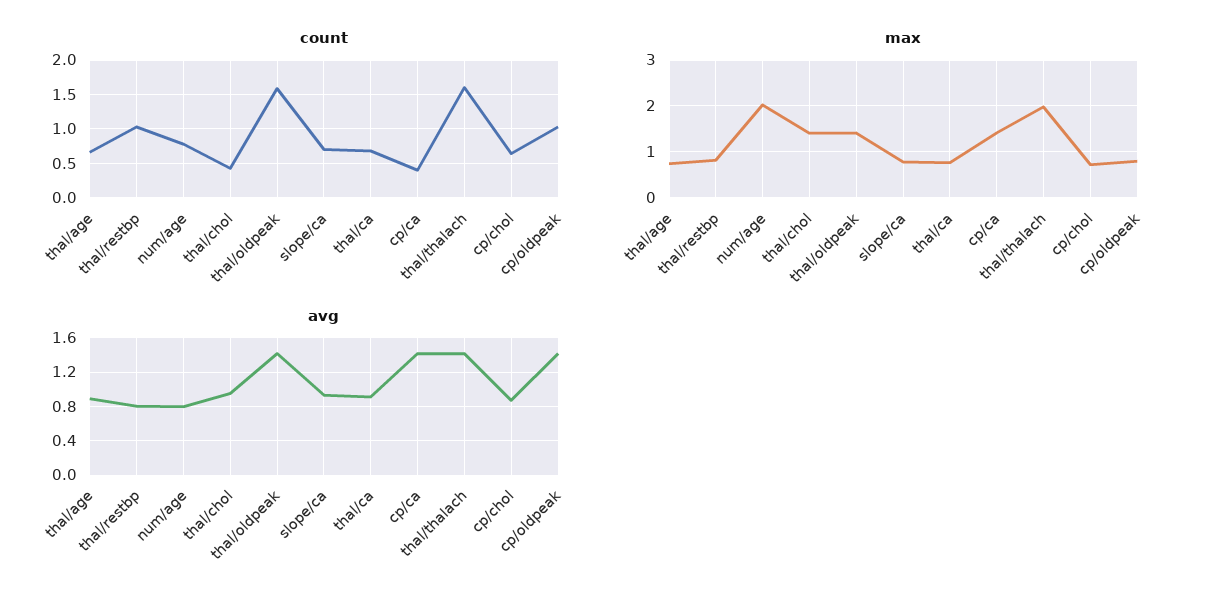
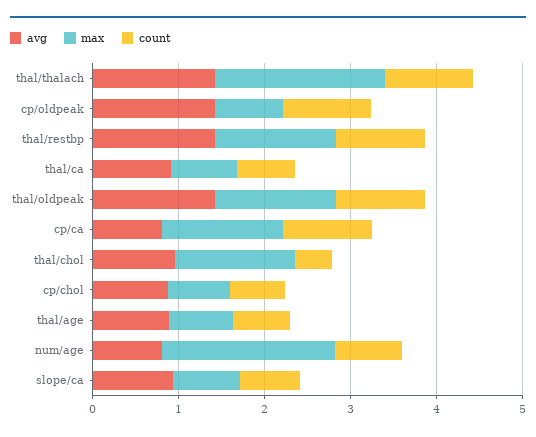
count, thal/oldpeak: 1.6 -> 1
count, cp/ca: 0.4 -> 1
count, thal/thalach: 1.6 -> 1
max, thal/restbp: 0.8 -> 1.4
avg, thal/restbp: 0.8 -> 1.4
avg, cp/ca: 1.4 -> 0.8

